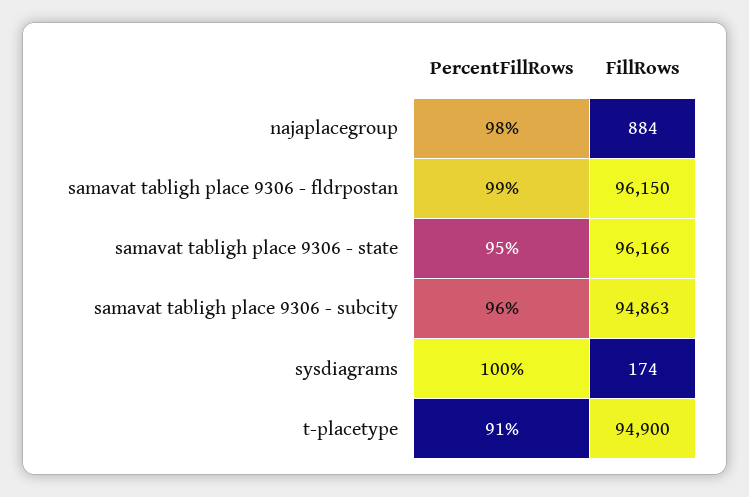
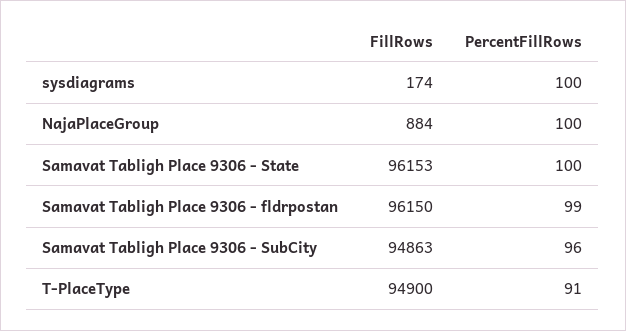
PercentFillRows, najaplacegroup: 98 -> 100
PercentFillRows, samavat tabligh place 9306 - state: 95 -> 100
FillRows, samavat tabligh place 9306 - state: 96166 -> 96153

